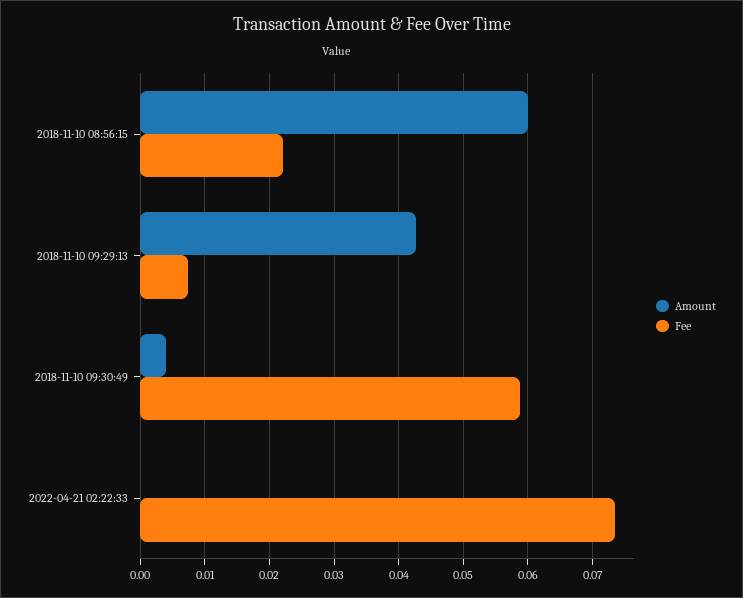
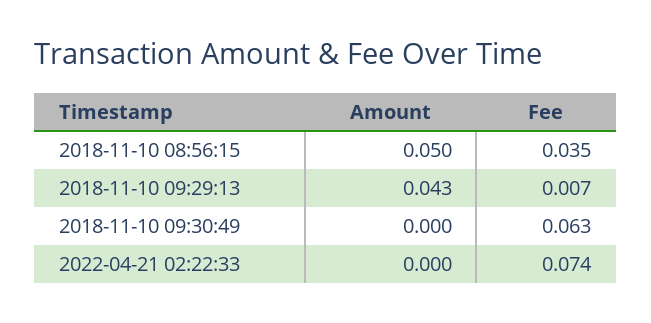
Amount, 2018-11-10 08:56:15: 0.06 -> 0.05
Fee, 2018-11-10 08:56:15: 0.022 -> 0.035
Amount, 2018-11-10 09:30:49: 0.004 -> 0
Fee, 2018-11-10 09:30:49: 0.059 -> 0.063

